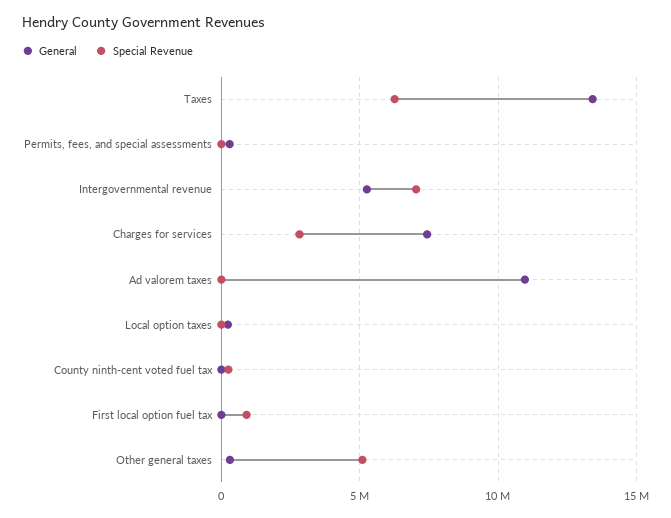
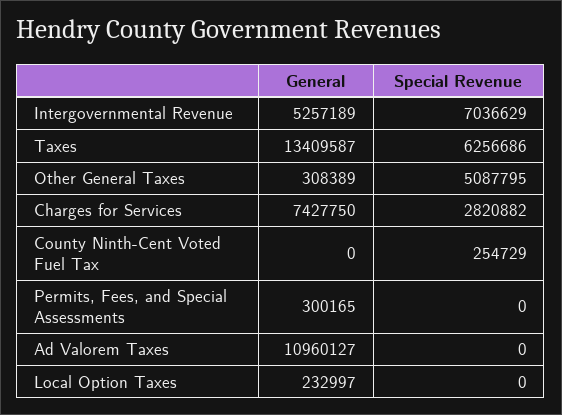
General, First local option fuel tax: 0 -> none
Special Revenue, First local option fuel tax: 1000000 -> none

